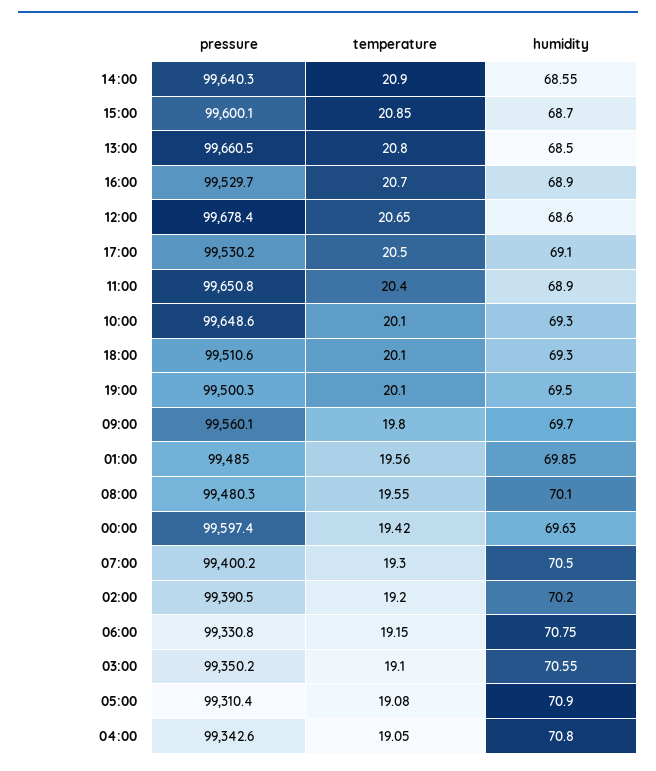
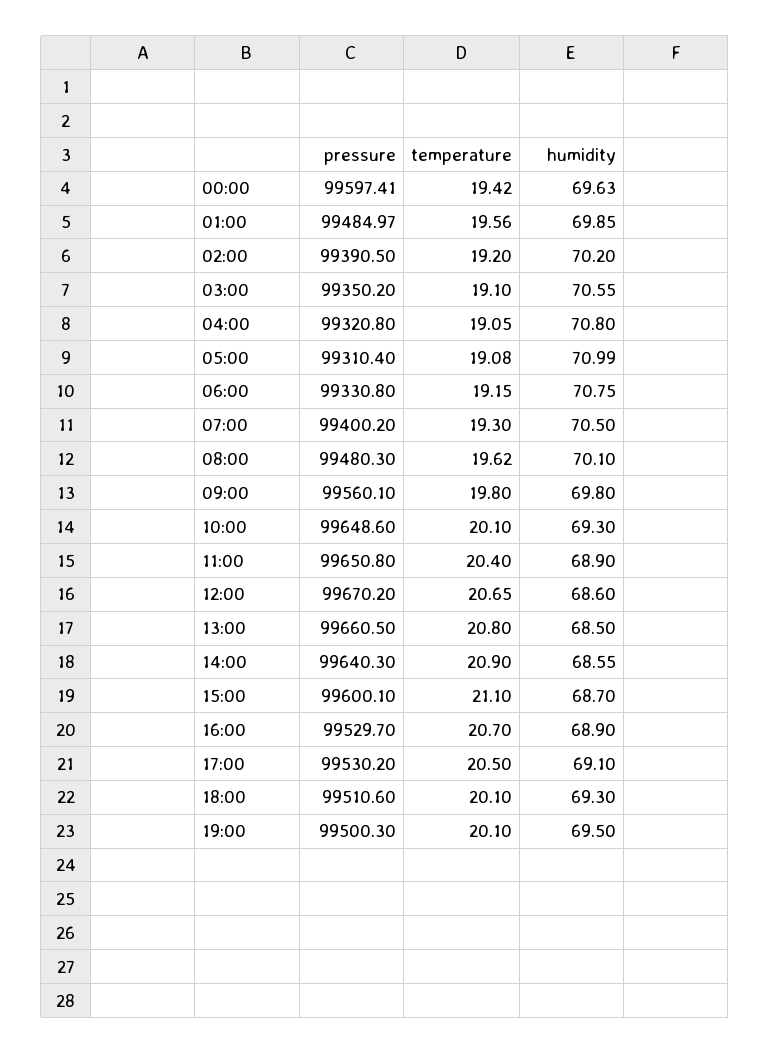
temperature, 15:00: 20.85 -> 21.1
pressure, 12:00: 99678.4 -> 99670.2
humidity, 09:00: 69.7 -> 69.8
temperature, 08:00: 19.55 -> 19.62
humidity, 05:00: 70.9 -> 70.99
pressure, 04:00: 99342.6 -> 99320.8

